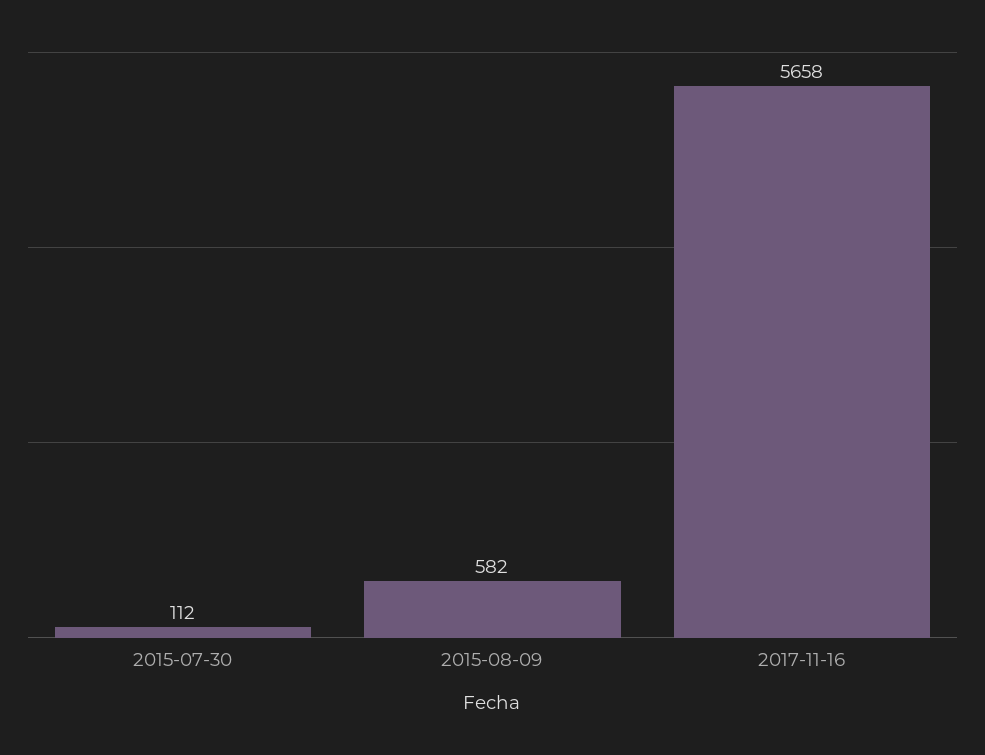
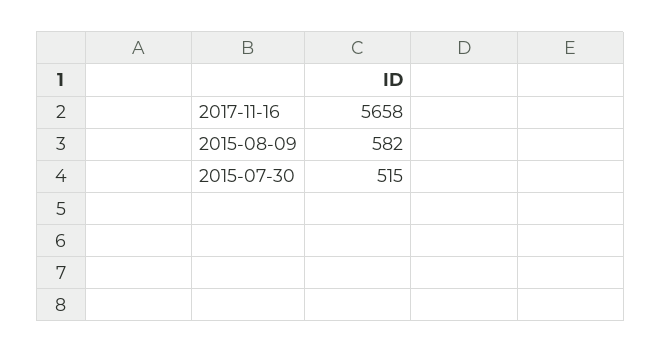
2015-07-30: 112 -> 515

